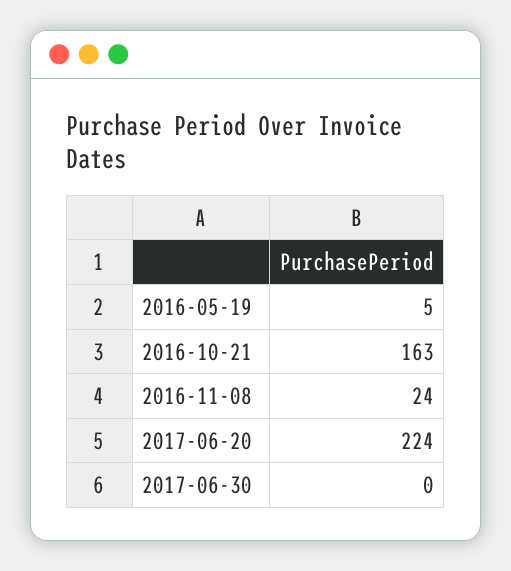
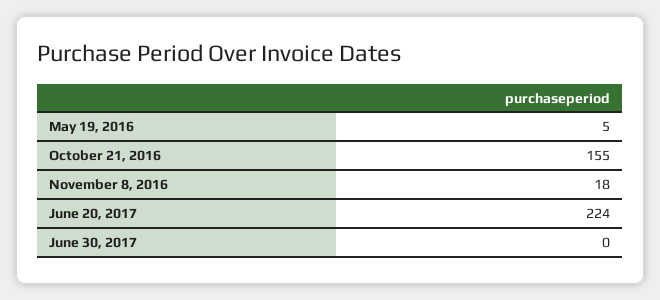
2016-10-21: 163 -> 155
2016-11-08: 24 -> 18

